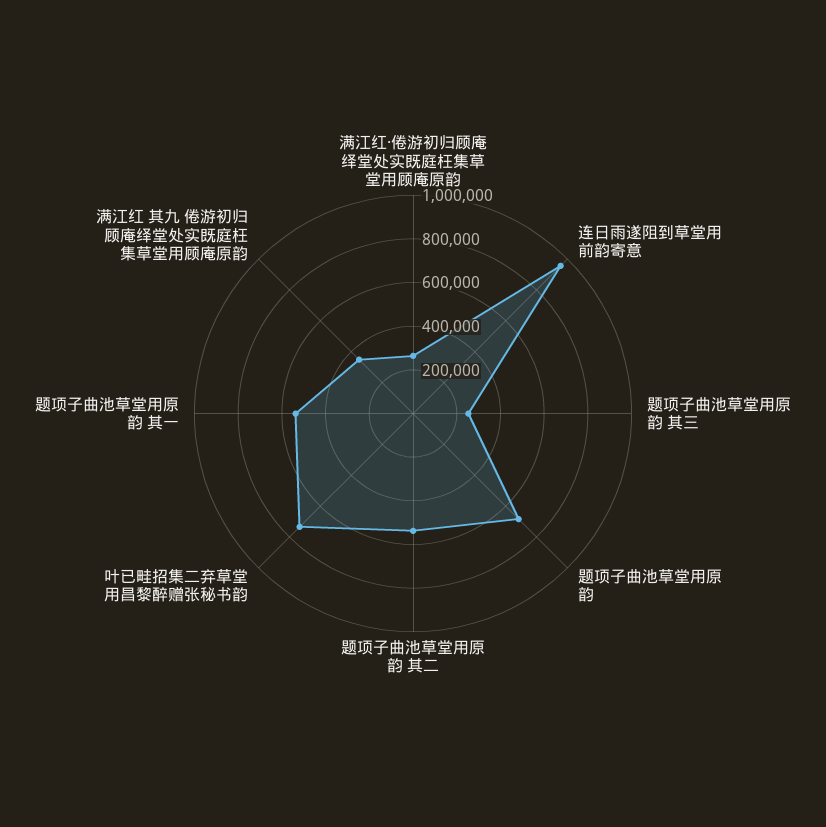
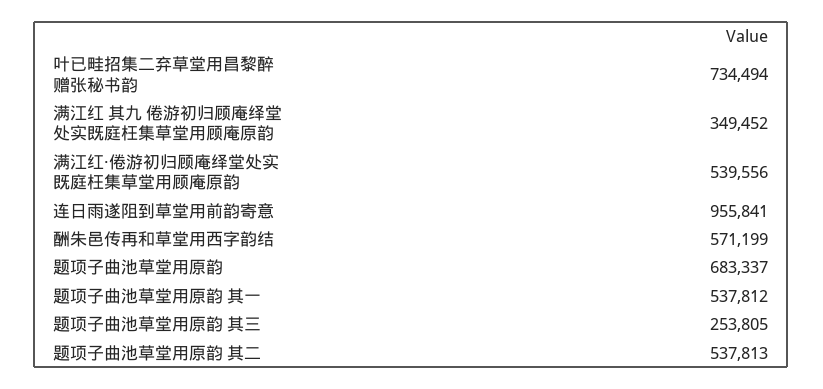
满江红·倦游初归顾庵绎堂处实既庭枉集草堂用顾庵原韵: 250000 -> 539556
酬朱邑传再和草堂用西字韵结: none -> 571199

